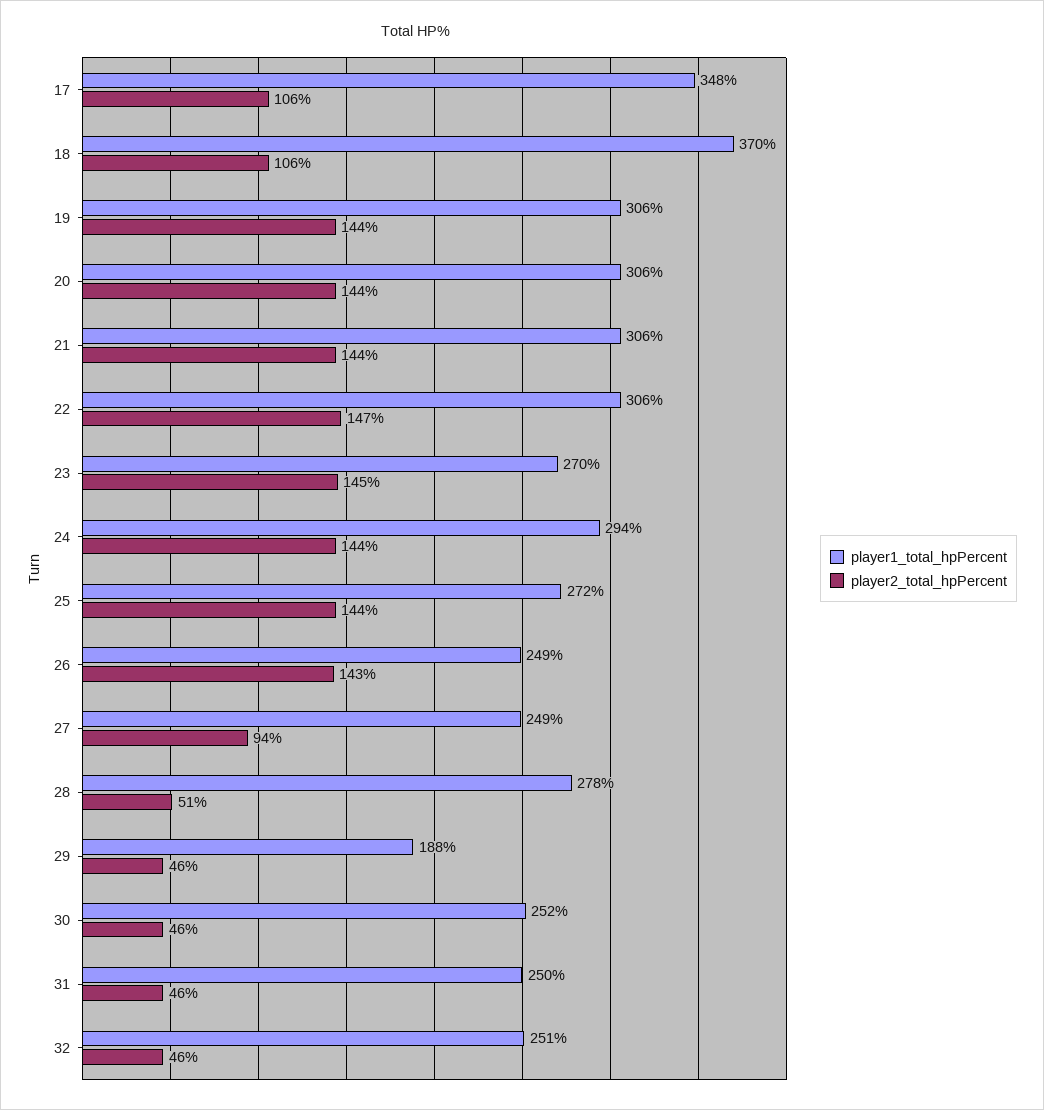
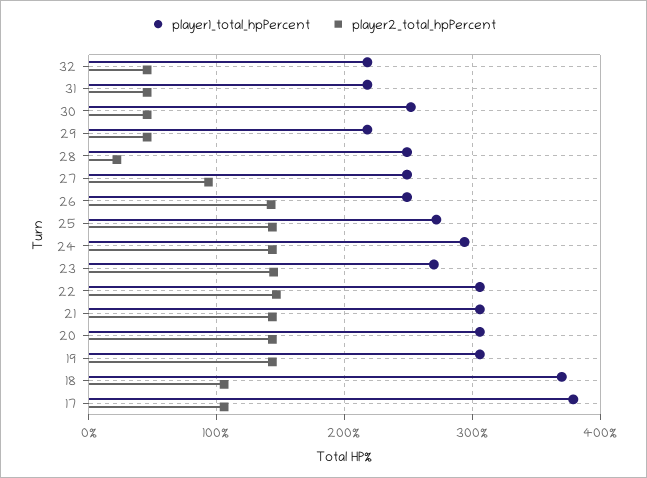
player1_total_hpPercent, 17: 348 -> 380
player1_total_hpPercent, 28: 278 -> 250
player2_total_hpPercent, 28: 51 -> 20
player1_total_hpPercent, 29: 188 -> 220
player1_total_hpPercent, 31: 250 -> 220
player1_total_hpPercent, 32: 251 -> 220

